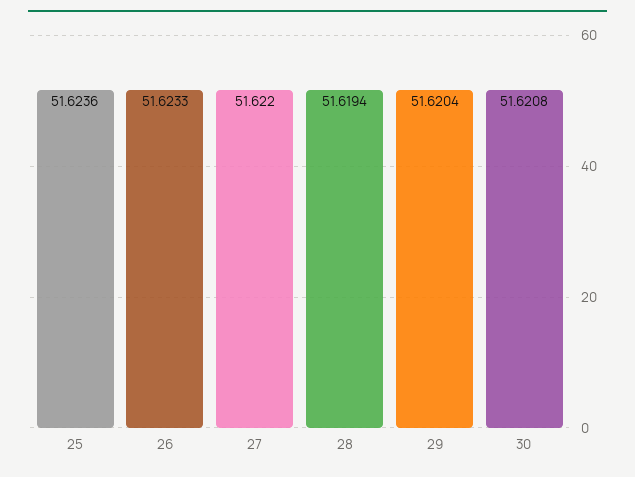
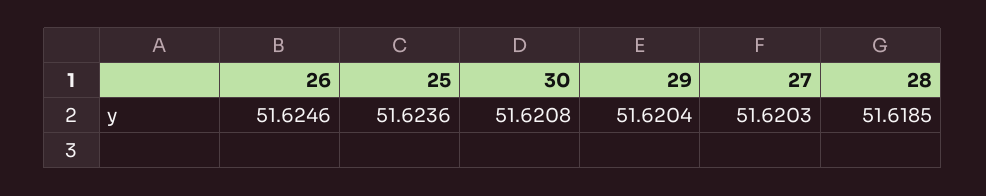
26: 51.6233 -> 51.6246
27: 51.622 -> 51.6203
28: 51.6194 -> 51.6185

